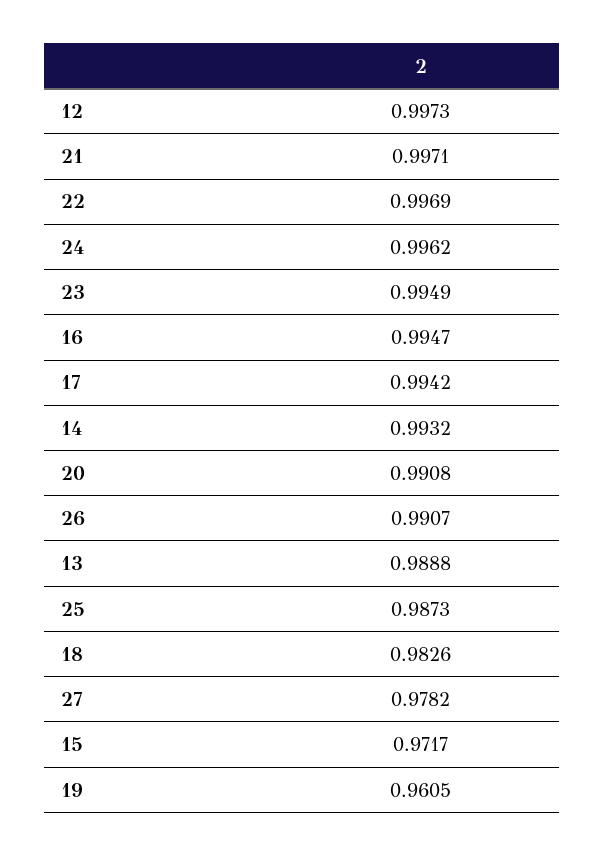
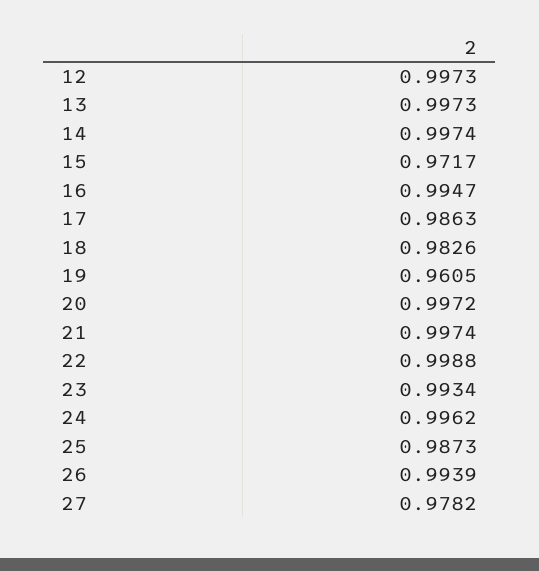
21: 0.9971 -> 0.9974
22: 0.9969 -> 0.9988
23: 0.9949 -> 0.9934
17: 0.9942 -> 0.9863
14: 0.9932 -> 0.9974
20: 0.9908 -> 0.9972
26: 0.9907 -> 0.9939
13: 0.9888 -> 0.9973

